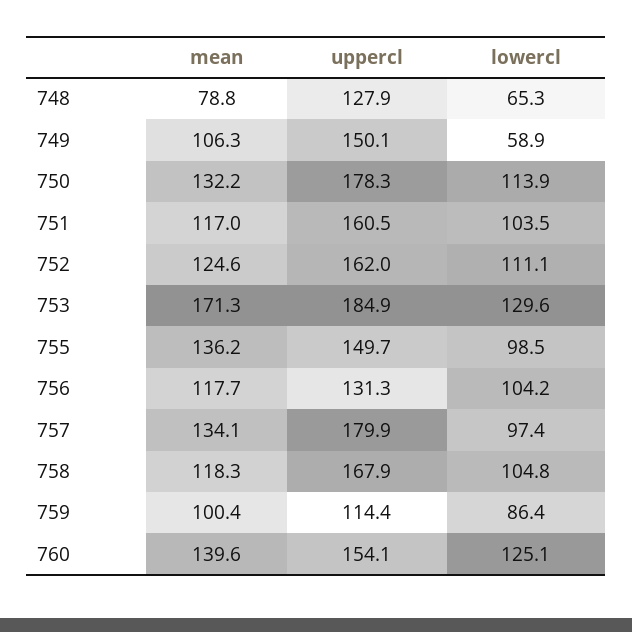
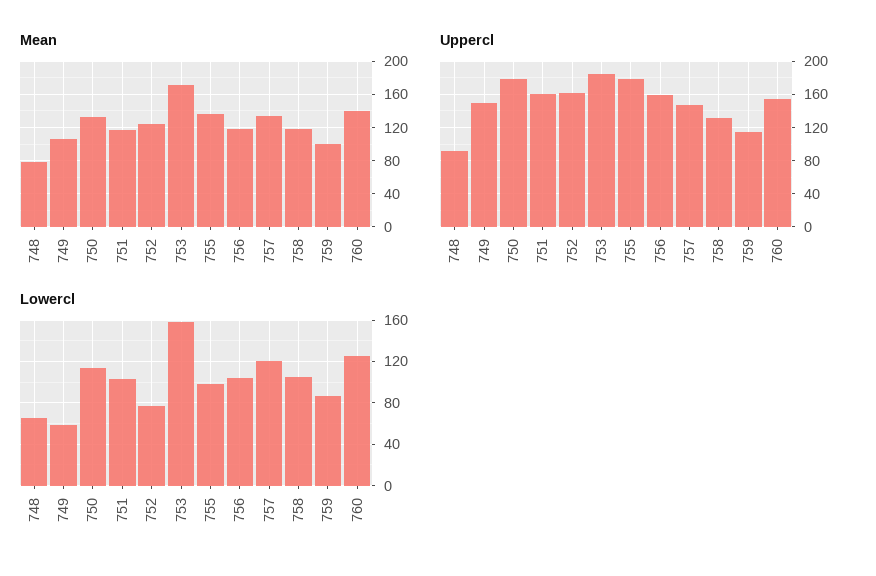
uppercl, 748: 127.9 -> 90
lowercl, 752: 111.1 -> 80
lowercl, 753: 129.6 -> 160
uppercl, 755: 149.7 -> 180
uppercl, 756: 131.3 -> 160
uppercl, 757: 179.9 -> 150
lowercl, 757: 97.4 -> 120
uppercl, 758: 167.9 -> 130

